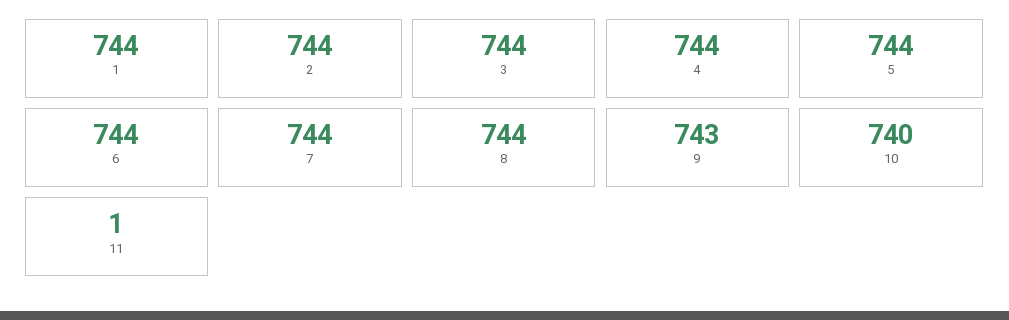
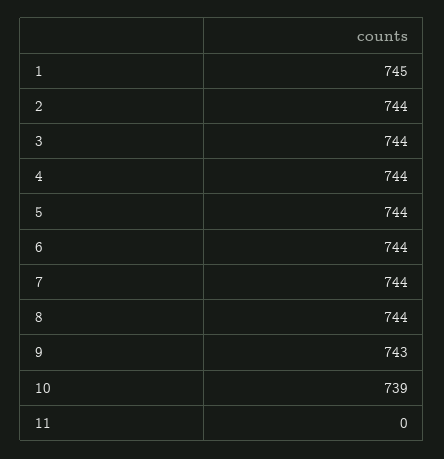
1: 744 -> 745
10: 740 -> 739
11: 1 -> 0

